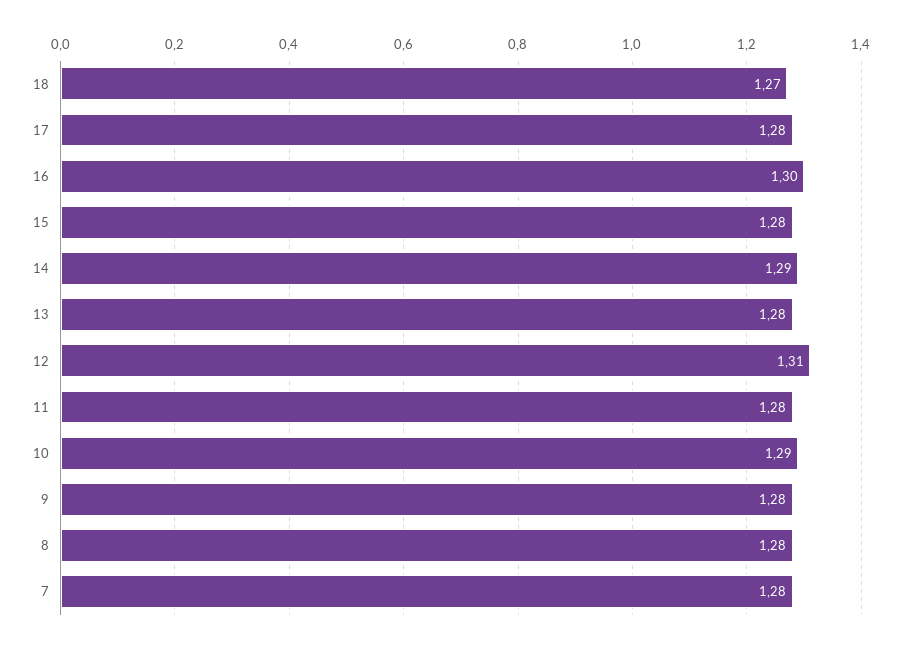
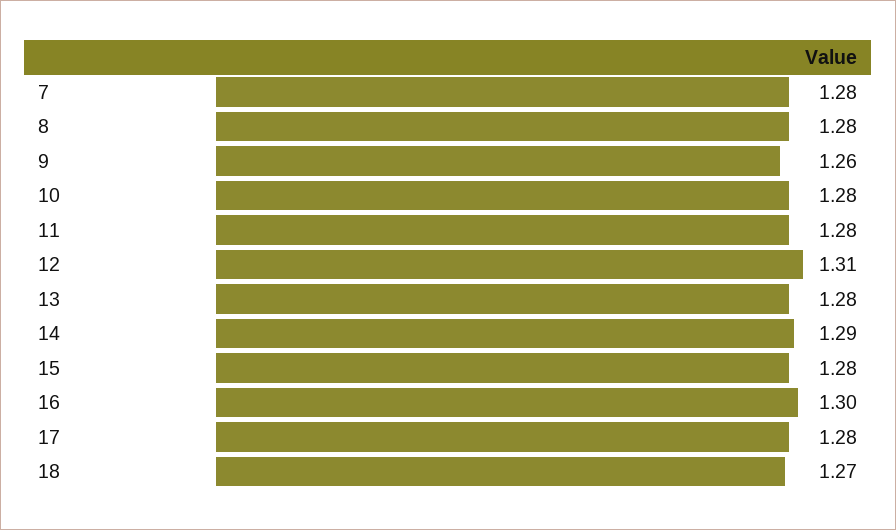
10: 1.29 -> 1.28
9: 1.28 -> 1.26

